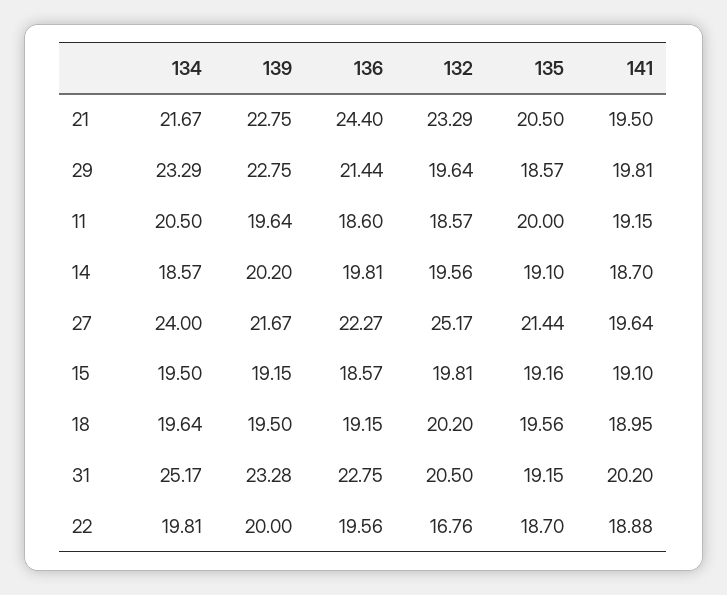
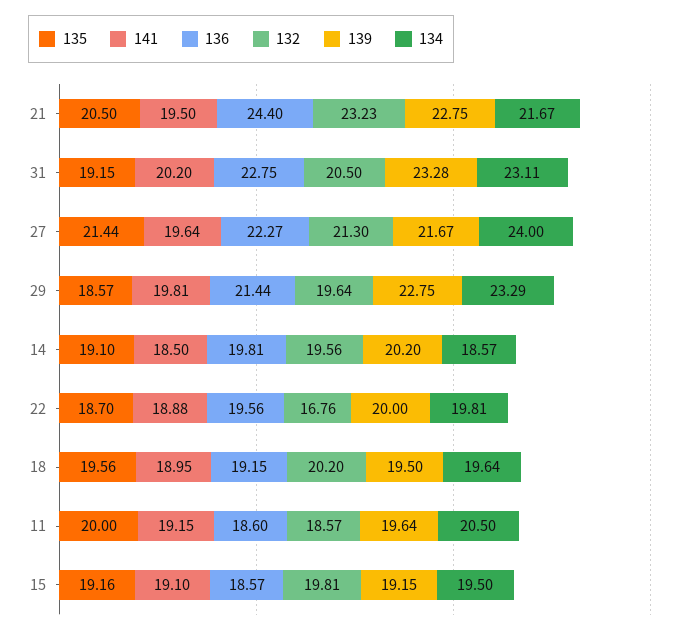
132, 21: 23.29 -> 23.23
141, 14: 18.7 -> 18.5
132, 27: 25.17 -> 21.3
134, 31: 25.17 -> 23.11

